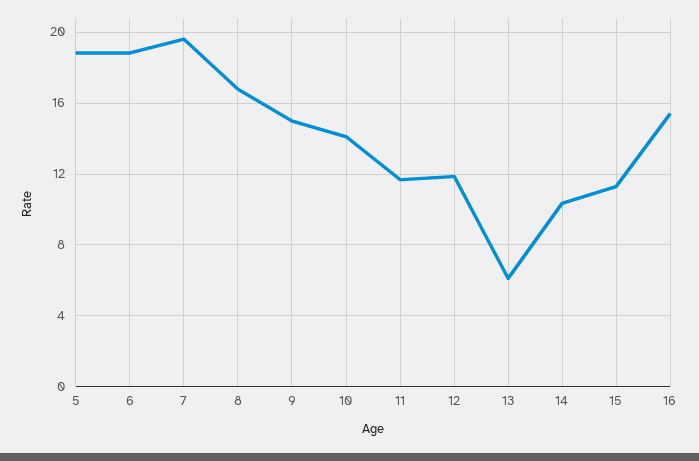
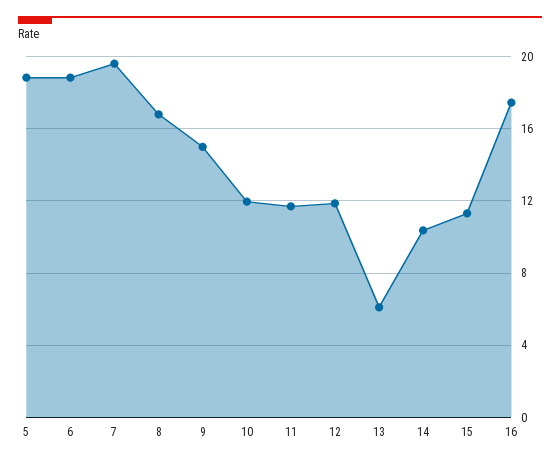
10: 14 -> 12
16: 15.5 -> 17.5

